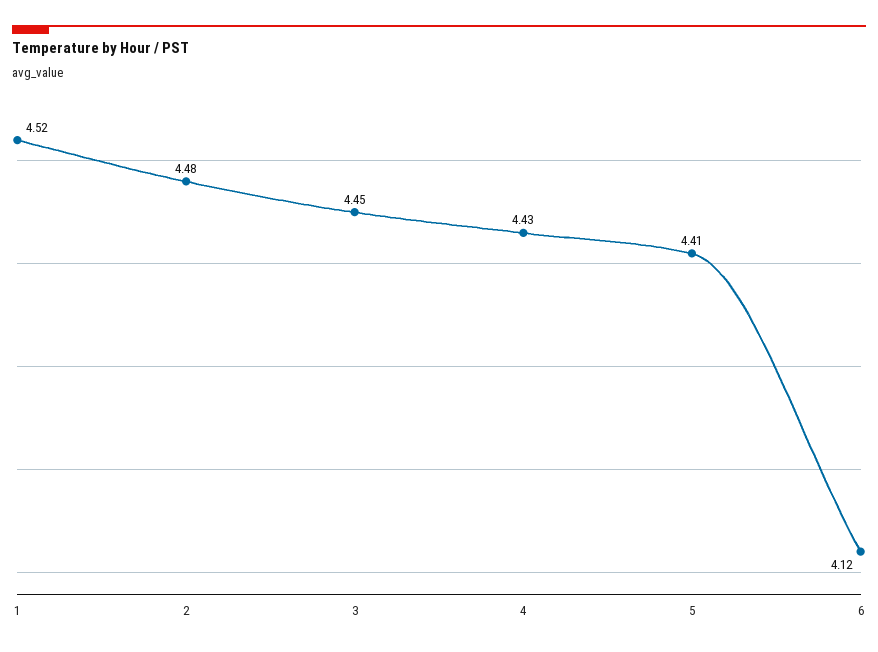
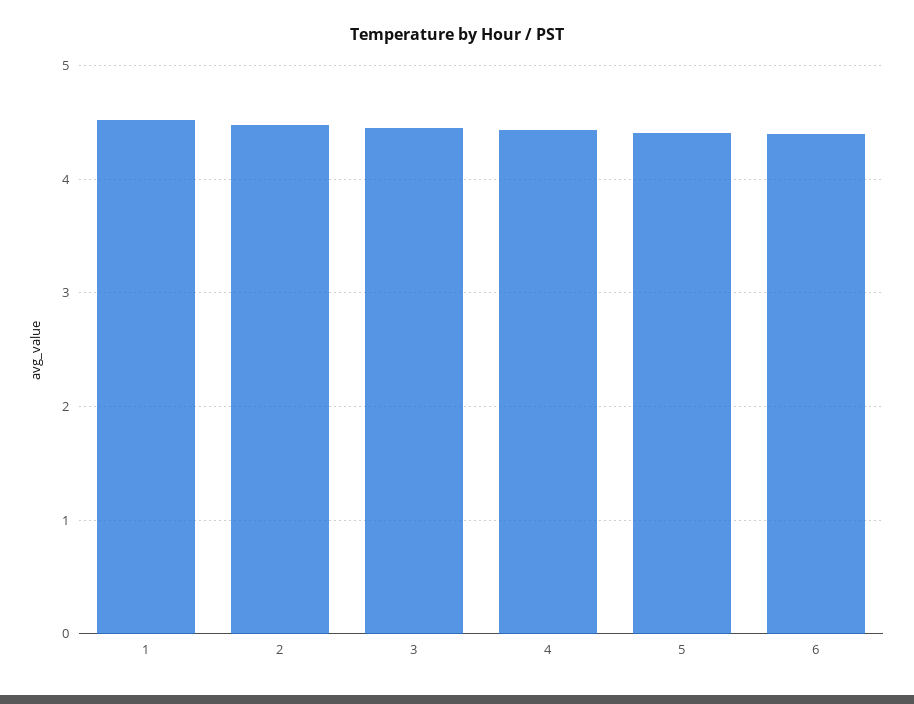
6: 4.12 -> 4.4

